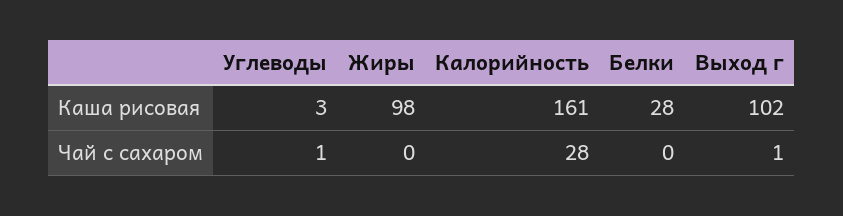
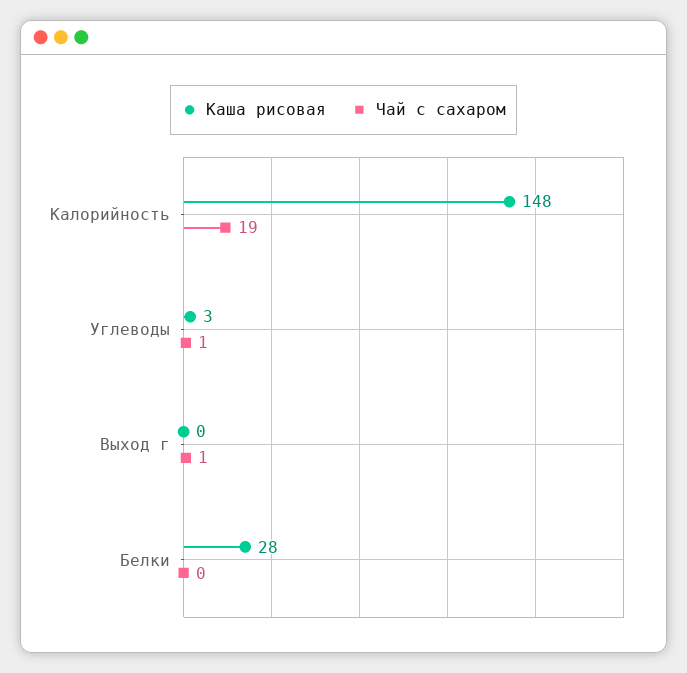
Каша рисовая, Жиры: 98 -> none
Каша рисовая, Калорийность: 161 -> 148
Каша рисовая, Выход г: 102 -> 0
Чай с сахаром, Жиры: 0 -> none
Чай с сахаром, Калорийность: 28 -> 19

